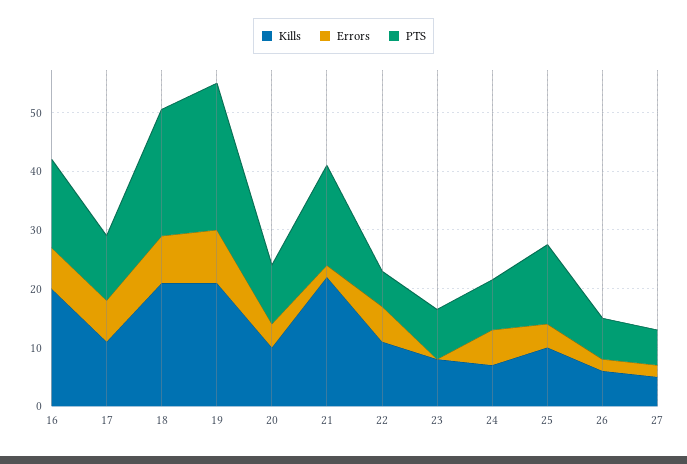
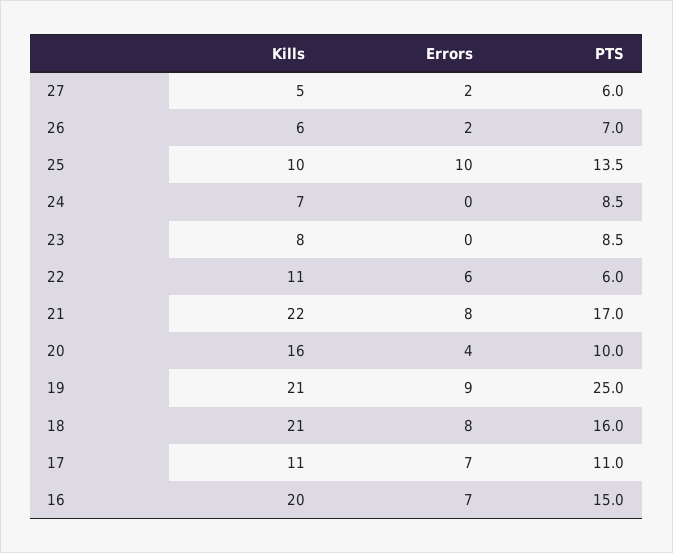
PTS, 18: 22 -> 16
Kills, 20: 10 -> 16
Errors, 21: 2 -> 8
Errors, 24: 6 -> 0
Errors, 25: 4 -> 10

